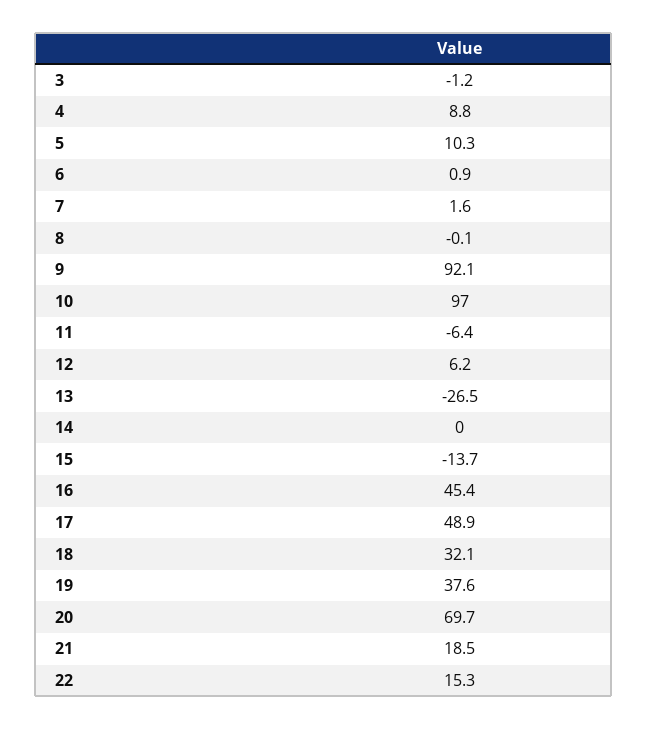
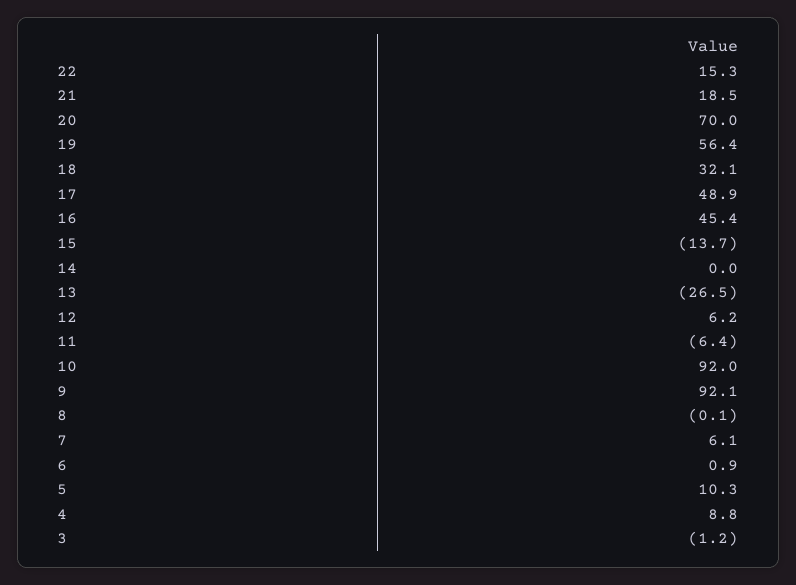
7: 1.6 -> 6.1
10: 97 -> 92
19: 37.6 -> 56.4
20: 69.7 -> 70

